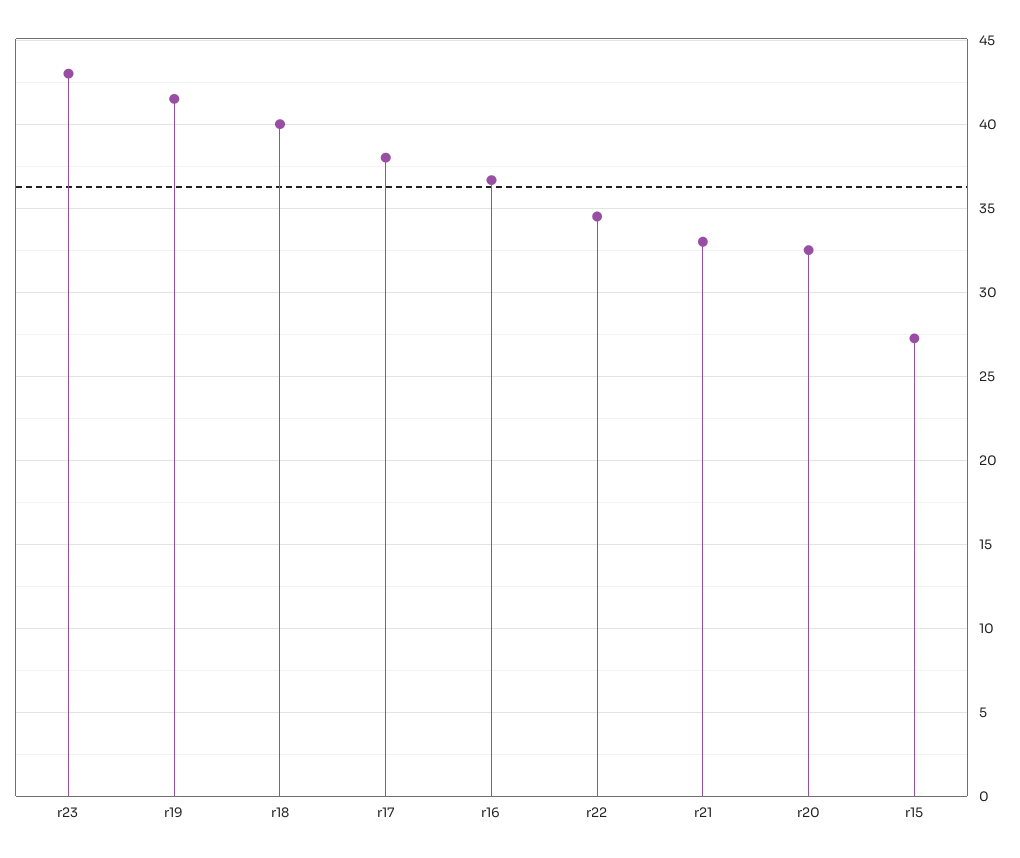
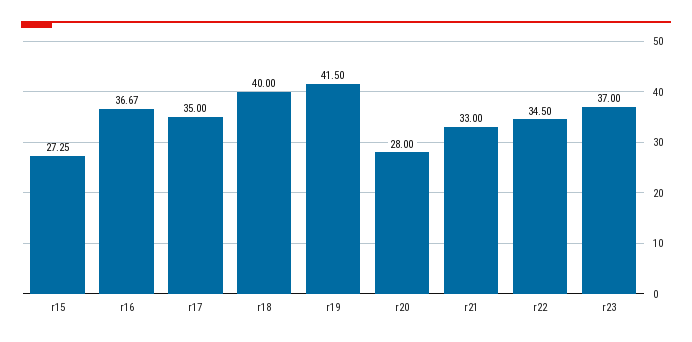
r23: 43 -> 37
r17: 38 -> 35
r20: 32.5 -> 28

